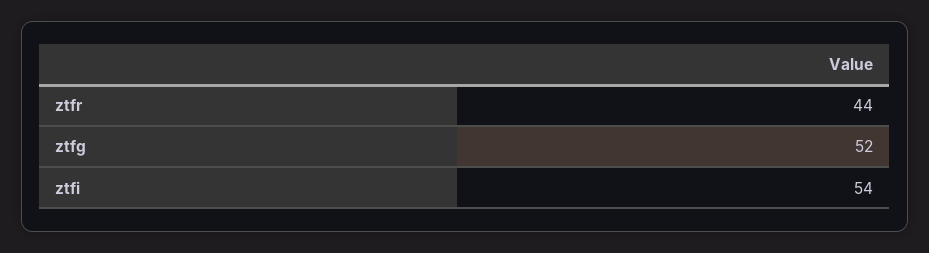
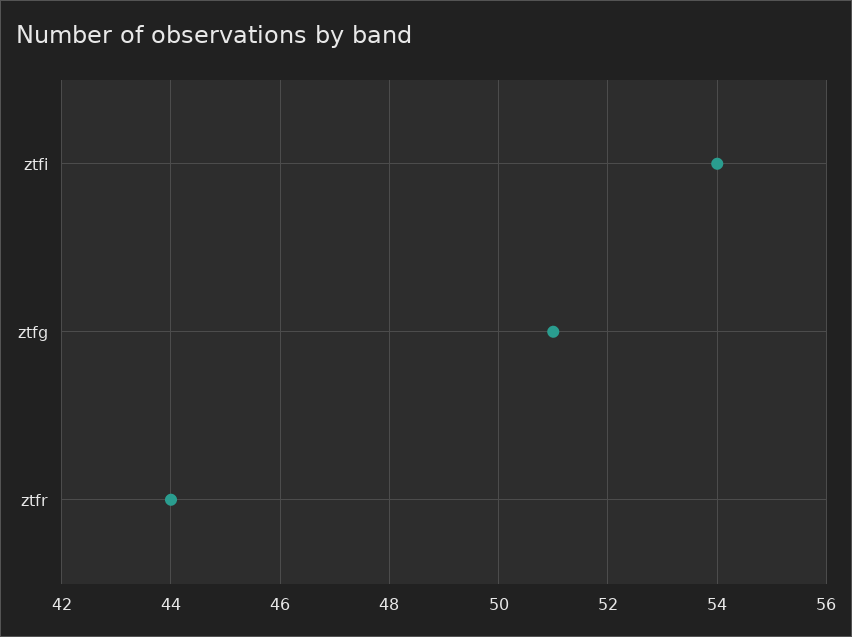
ztfg: 52 -> 51

